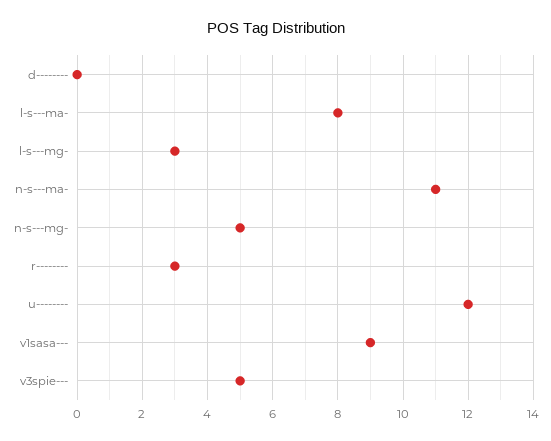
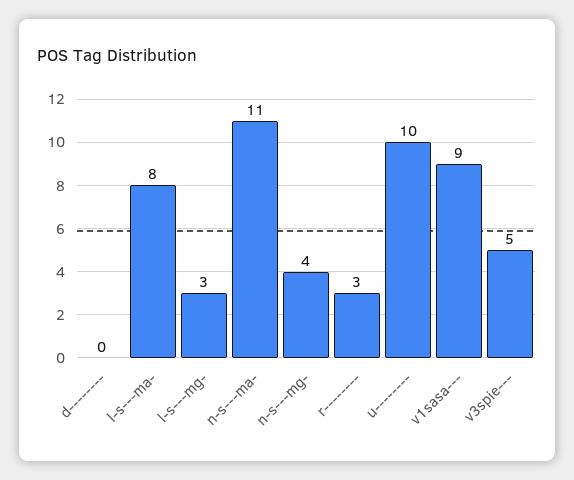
n-s---mg-: 5 -> 4
u--------: 12 -> 10

